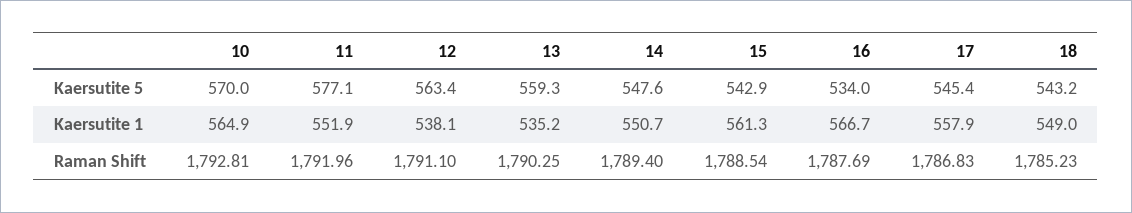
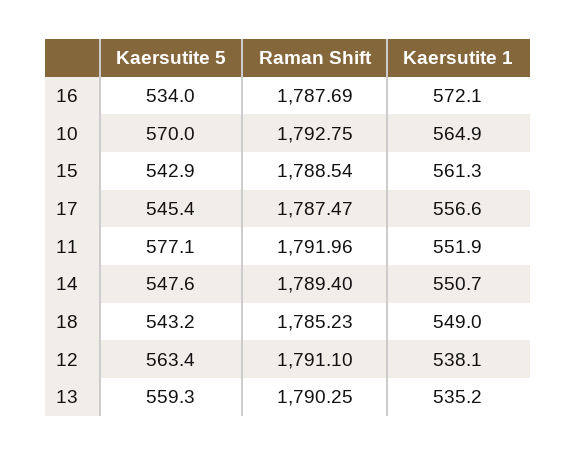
16, Kaersutite 1: 566.7 -> 572.1
17, Kaersutite 1: 557.9 -> 556.6
10, Raman Shift: 1792.81 -> 1792.75
17, Raman Shift: 1786.83 -> 1787.47

